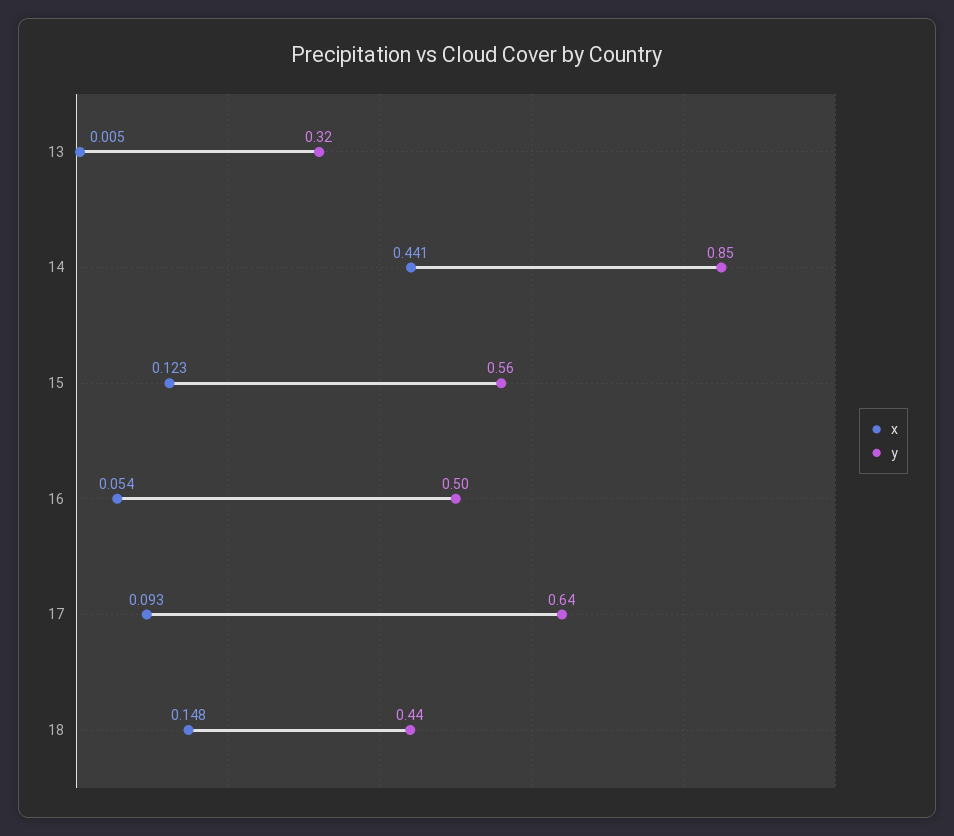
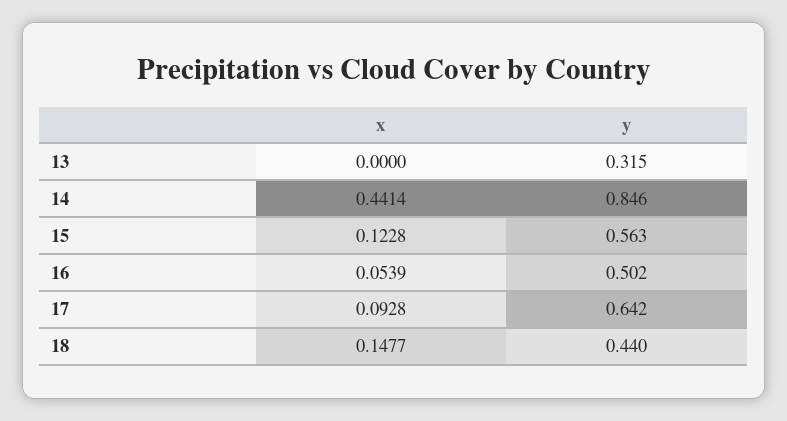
x, 13: 0.005 -> 0

